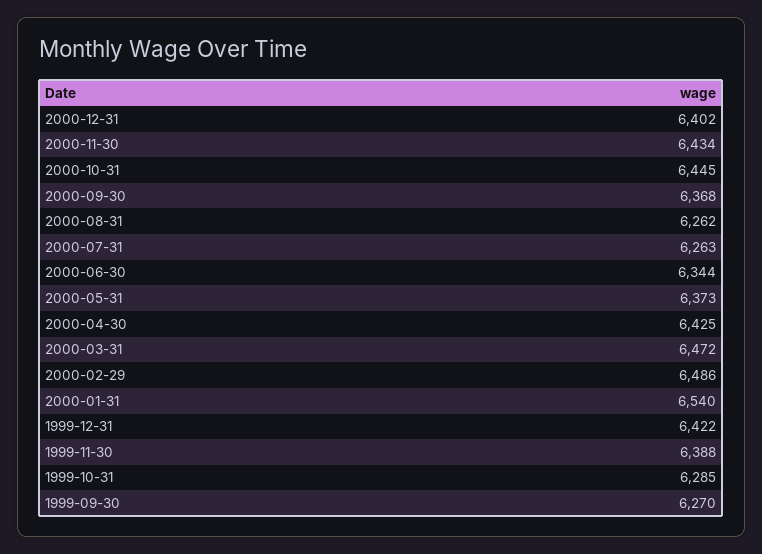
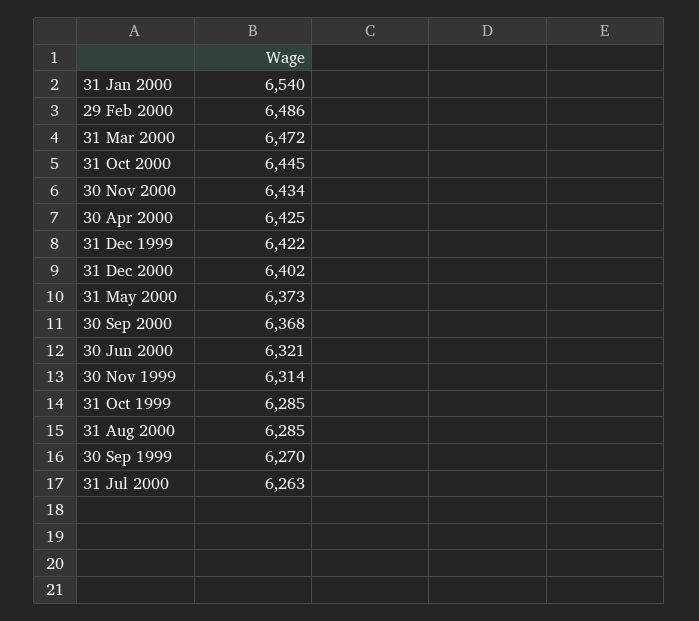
2000-08-31: 6262 -> 6285
2000-06-30: 6344 -> 6321
1999-11-30: 6388 -> 6314

